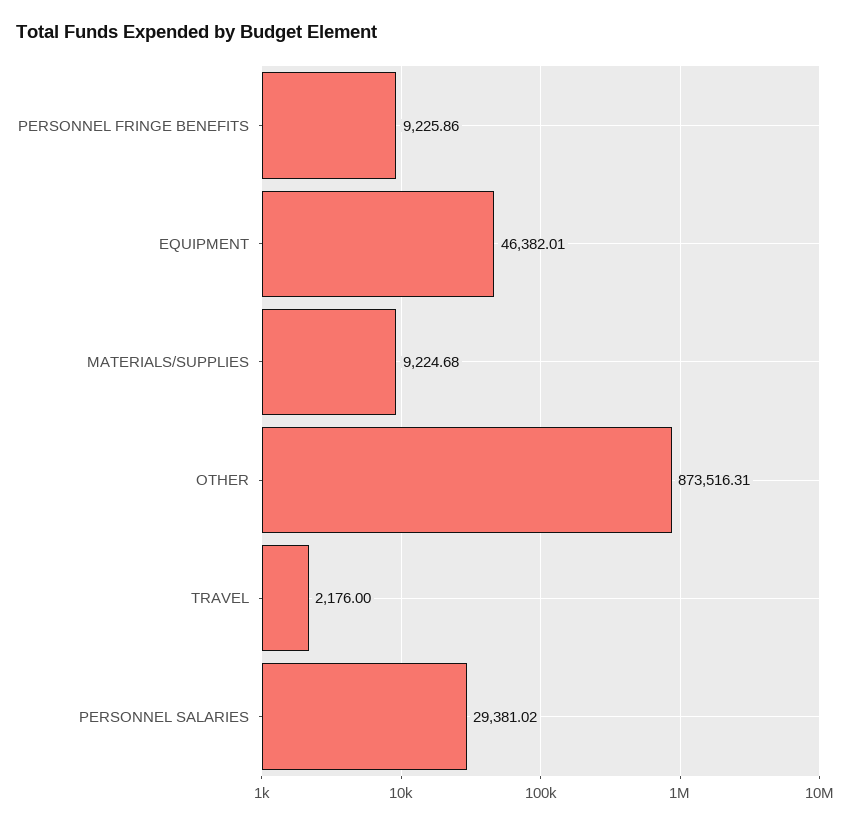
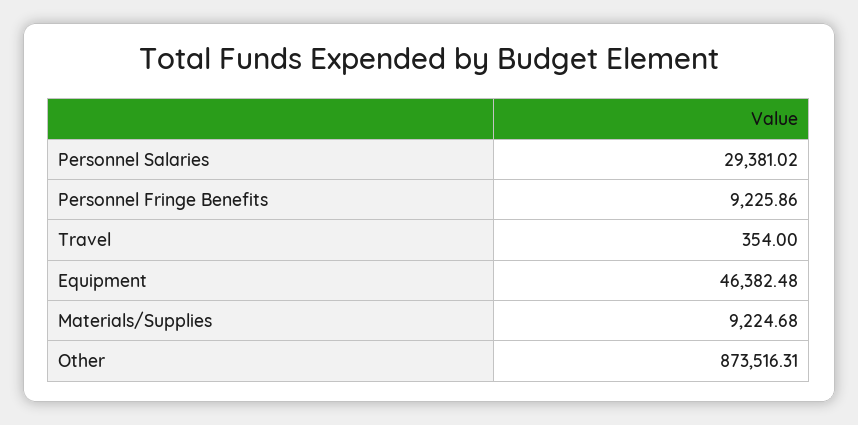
EQUIPMENT: 46382.01 -> 46382.48
TRAVEL: 2176 -> 354

